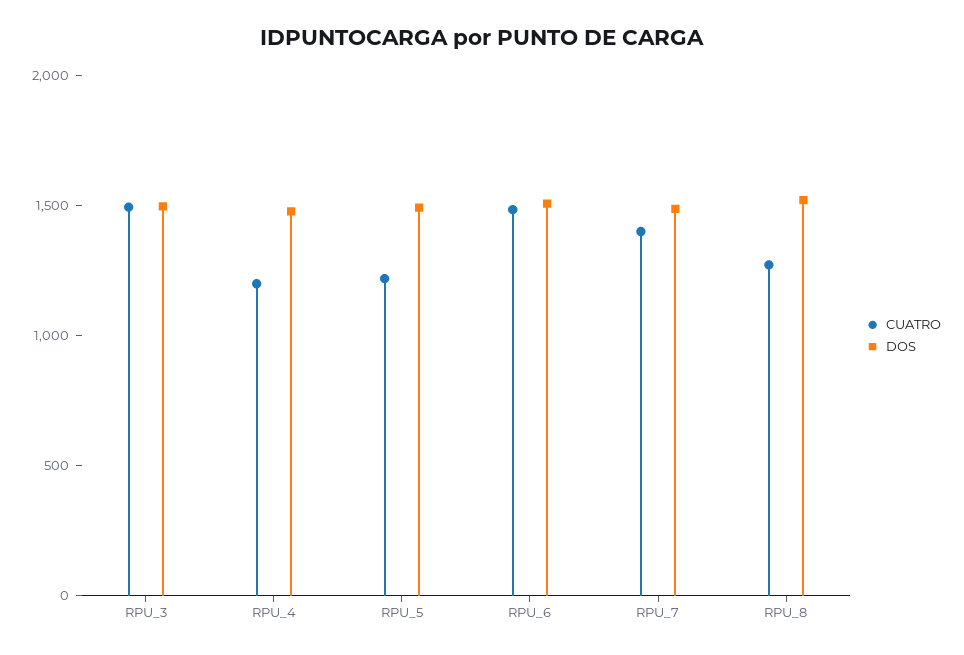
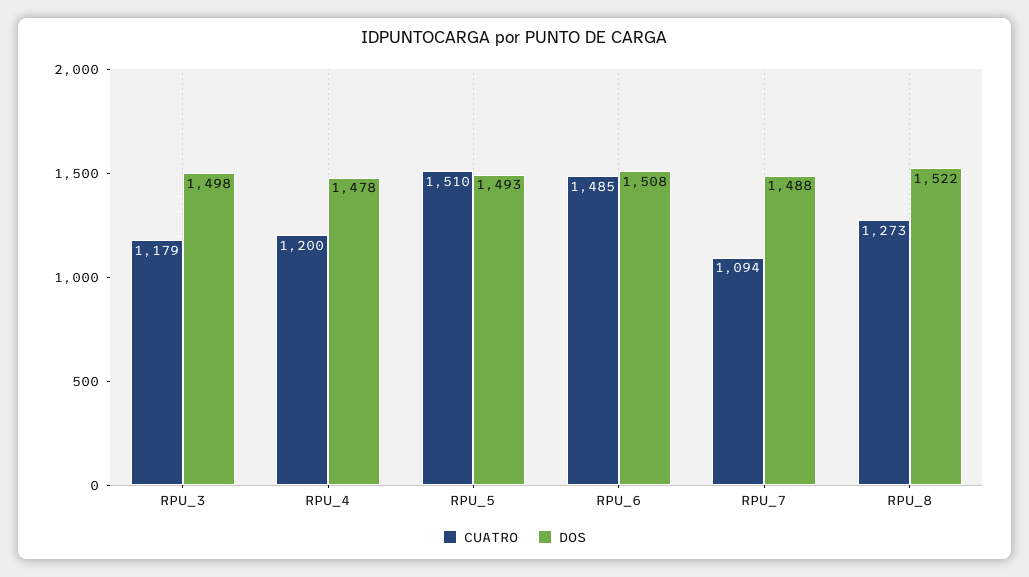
CUATRO, RPU_3: 1500 -> 1179
CUATRO, RPU_5: 1200 -> 1510
CUATRO, RPU_7: 1400 -> 1094

